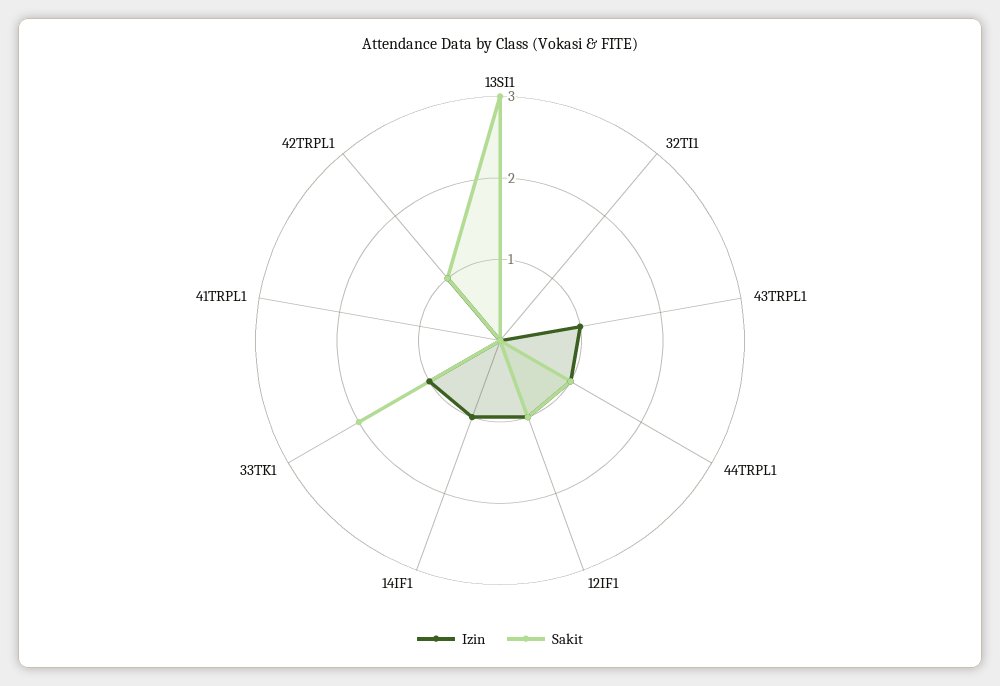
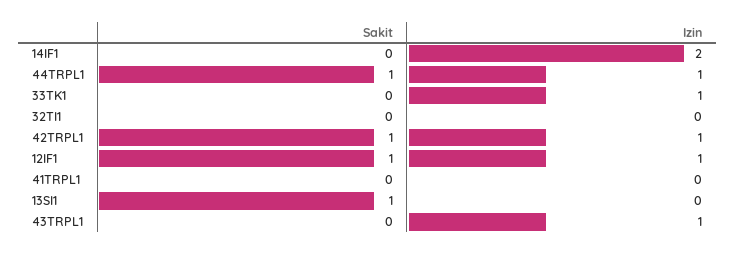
Sakit, 13SI1: 3 -> 1
Izin, 14IF1: 1 -> 2
Sakit, 33TK1: 2 -> 0

